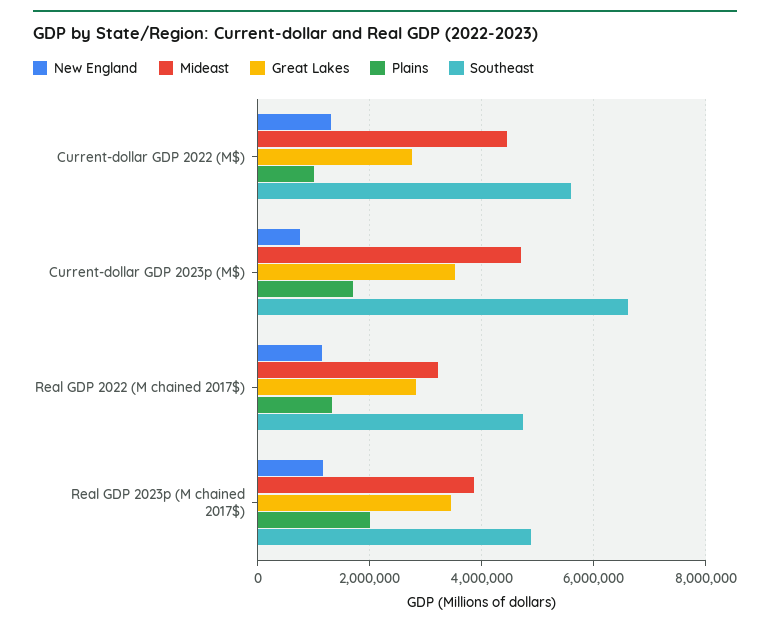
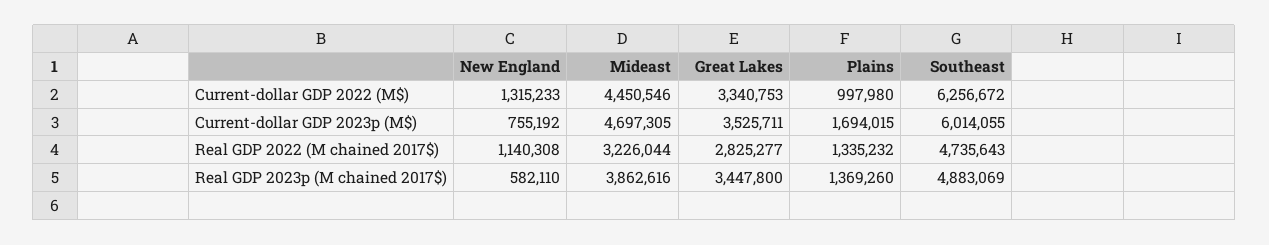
Great Lakes, Current-dollar GDP 2022 (M$): 2800000 -> 3340753
Southeast, Current-dollar GDP 2022 (M$): 5600000 -> 6256672
Southeast, Current-dollar GDP 2023p (M$): 6600000 -> 6014055
New England, Real GDP 2023p (M chained 2017$): 1200000 -> 582110
Plains, Real GDP 2023p (M chained 2017$): 2000000 -> 1369260

